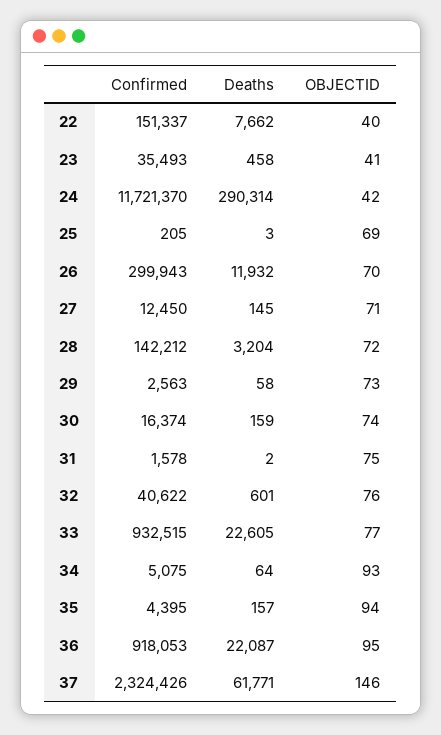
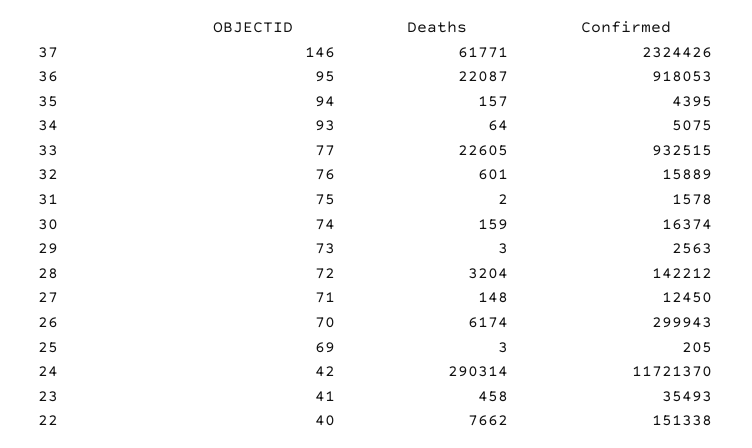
Confirmed, 22: 151337 -> 151338
Deaths, 26: 11932 -> 6174
Deaths, 27: 145 -> 148
Deaths, 29: 58 -> 3
Confirmed, 32: 40622 -> 15889

